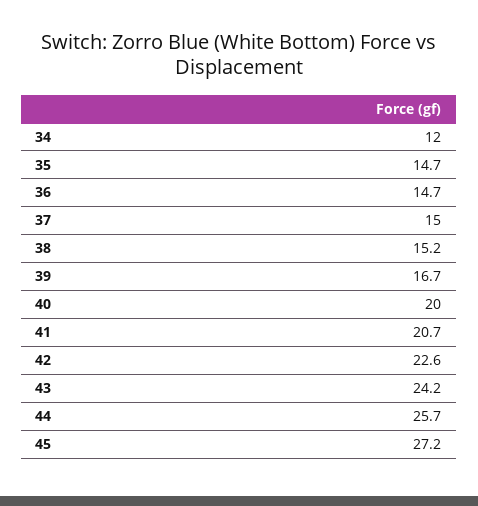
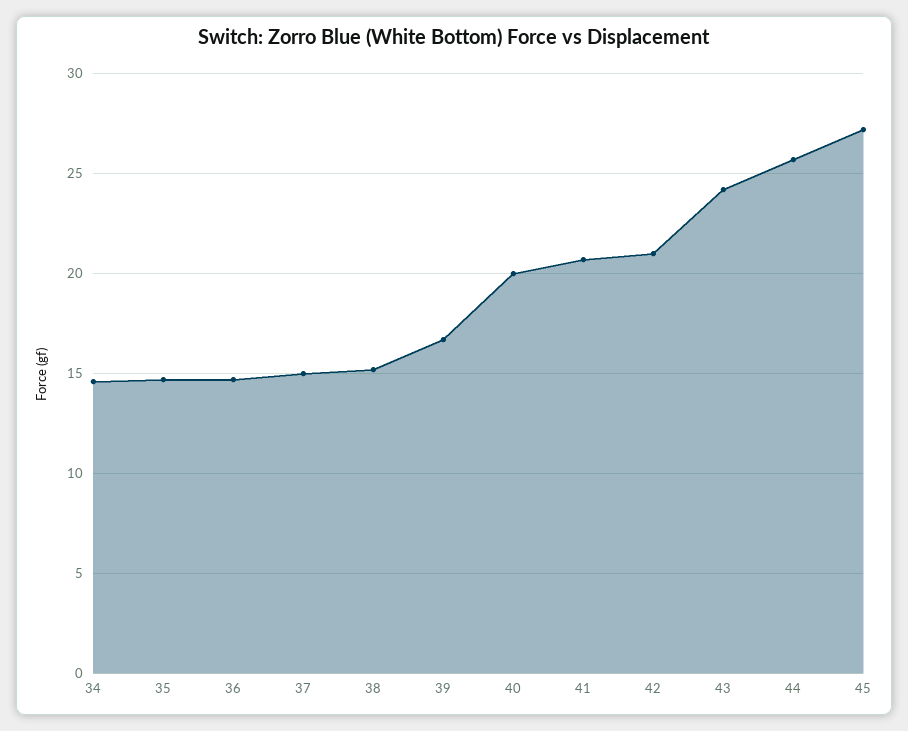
34: 12 -> 14.5
42: 22.6 -> 21

